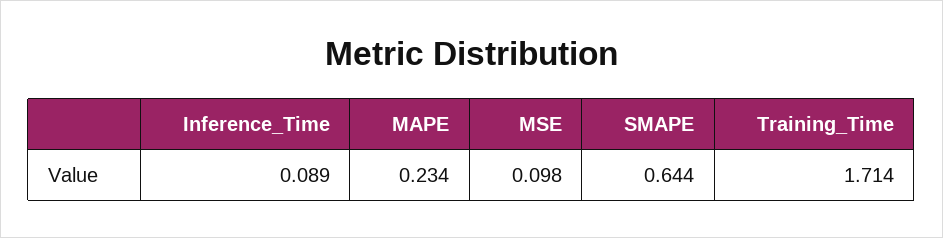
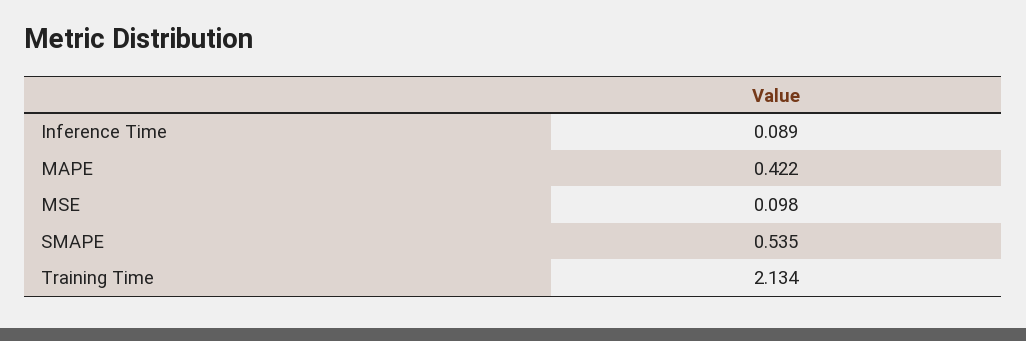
MAPE: 0.234 -> 0.422
SMAPE: 0.644 -> 0.535
Training_Time: 1.714 -> 2.134

